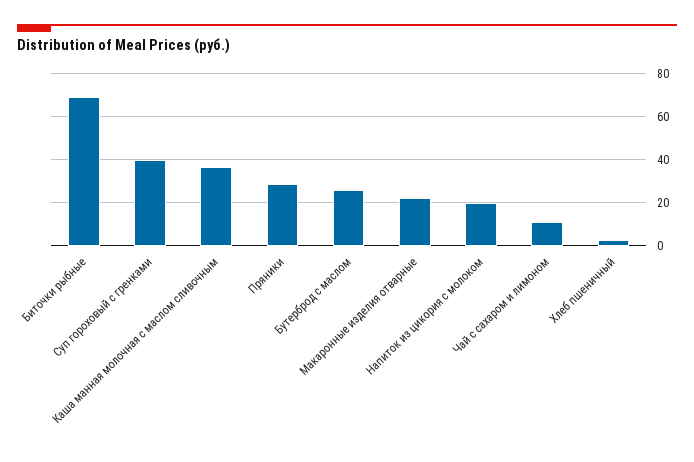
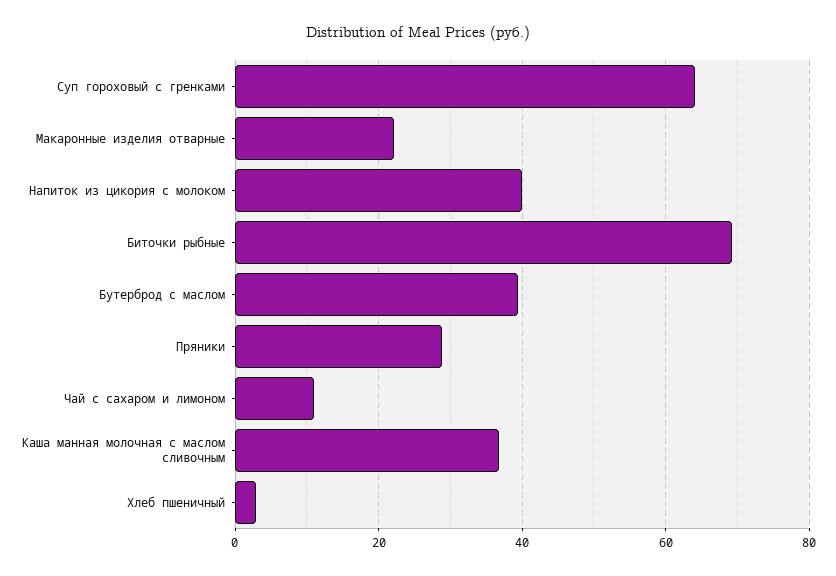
Суп гороховый с гренками: 40 -> 64
Бутерброд с маслом: 25 -> 40
Напиток из цикория с молоком: 20 -> 40

